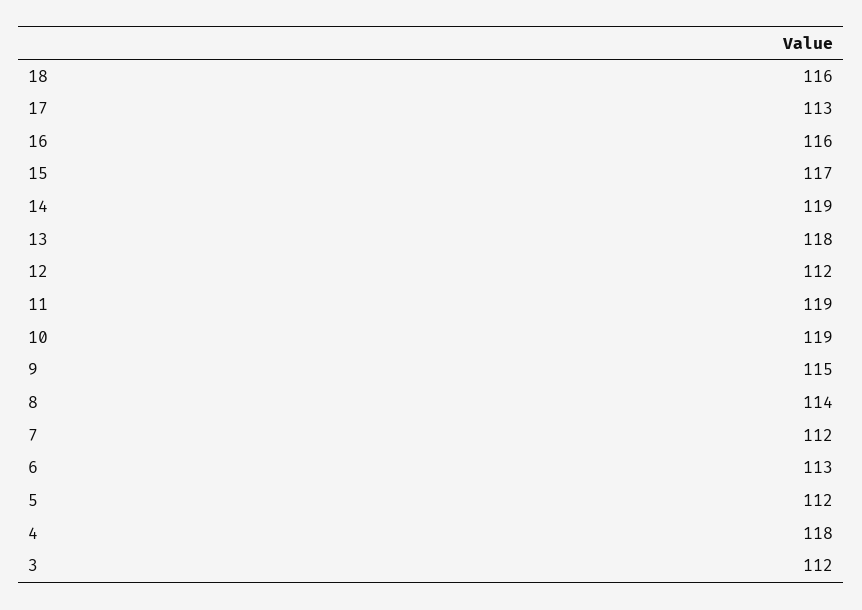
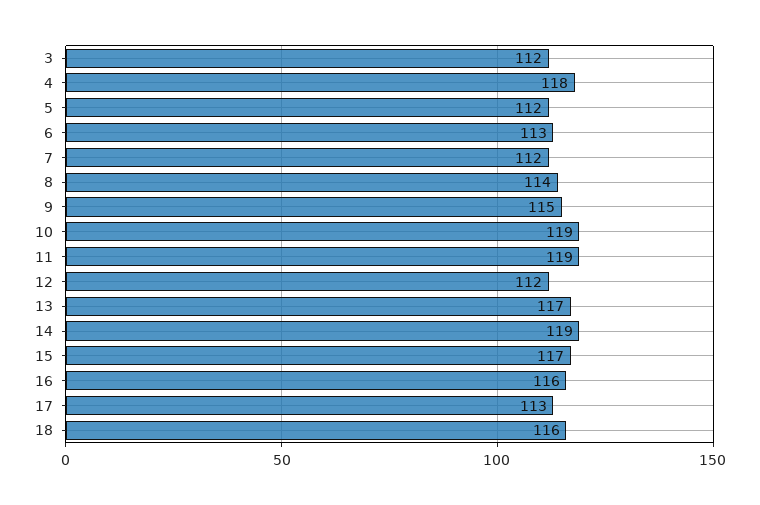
13: 118 -> 117

